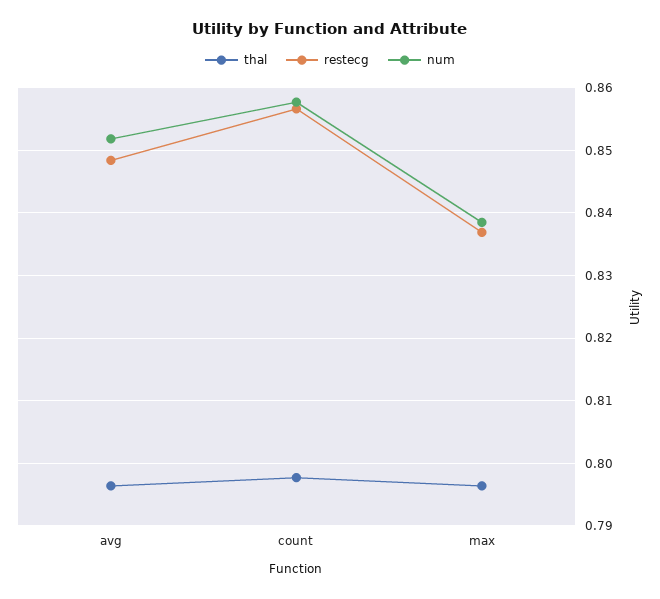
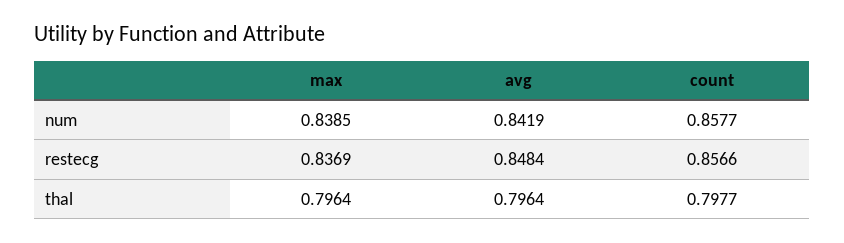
num, avg: 0.852 -> 0.8419

